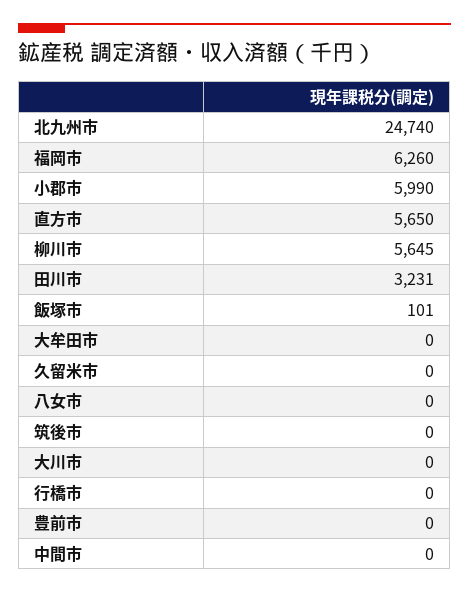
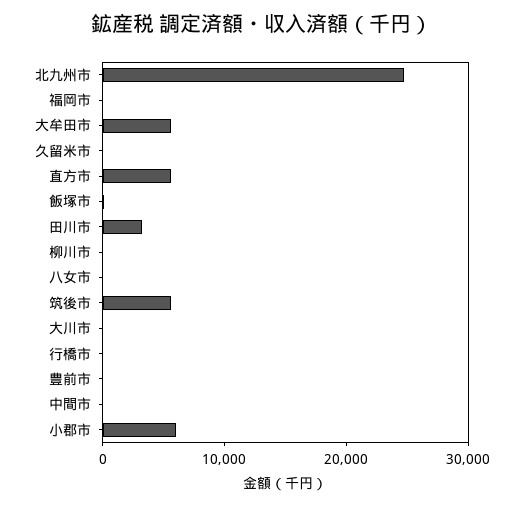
福岡市: 6260 -> 0
柳川市: 5645 -> 0
大牟田市: 0 -> 6000
筑後市: 0 -> 6000

